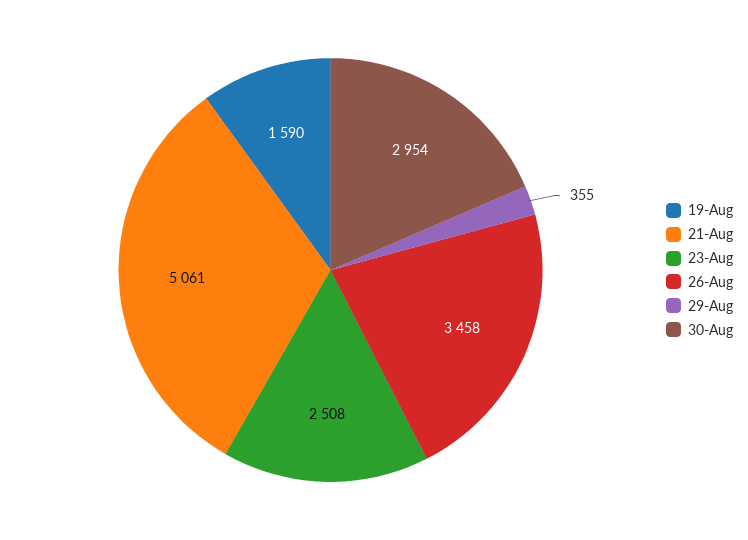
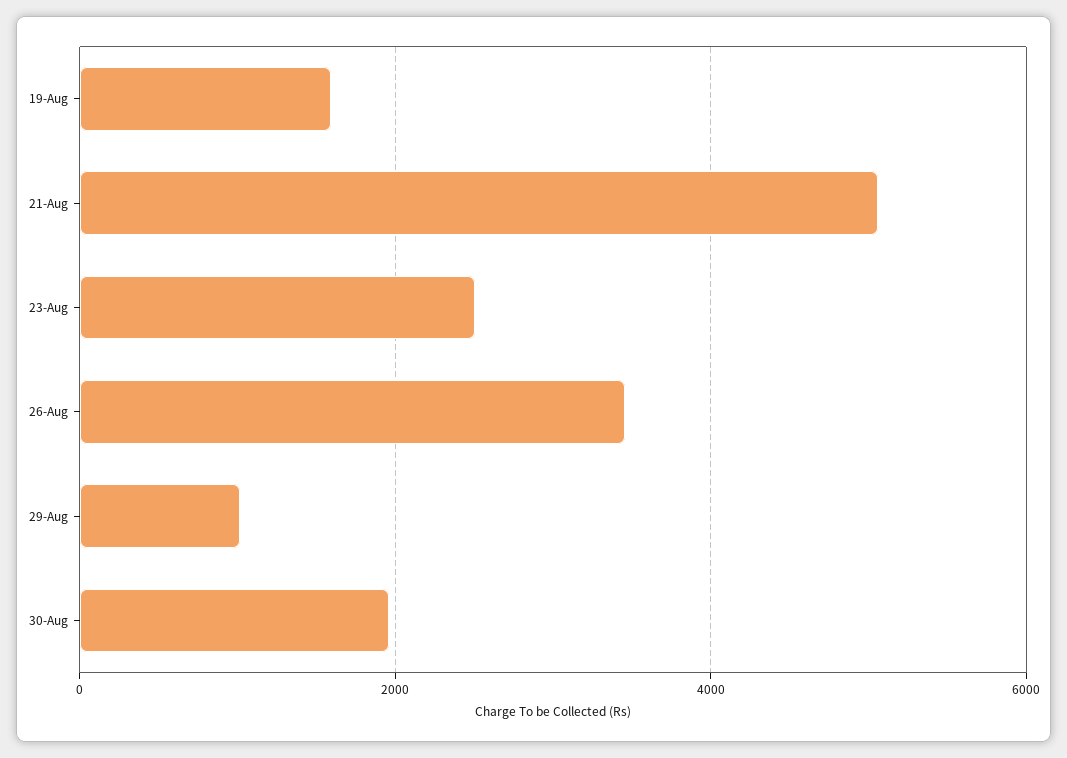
29-Aug: 355 -> 1000
30-Aug: 2954 -> 2000

